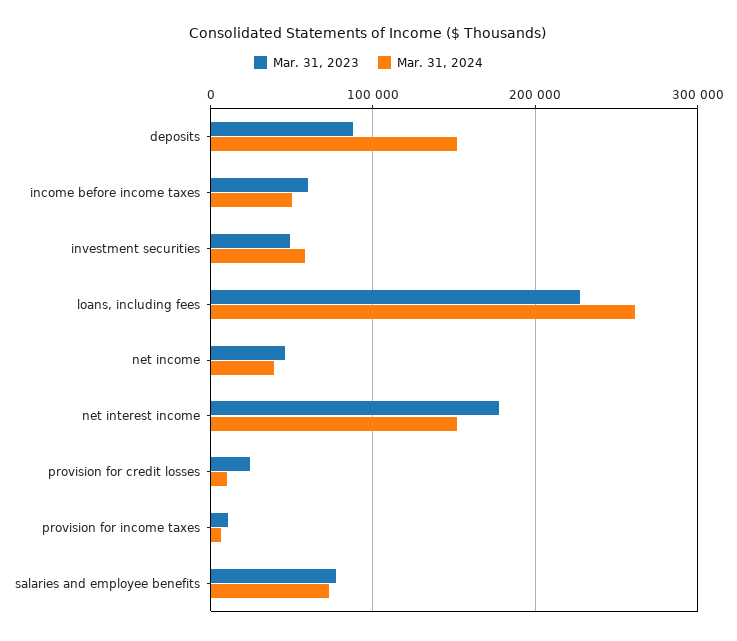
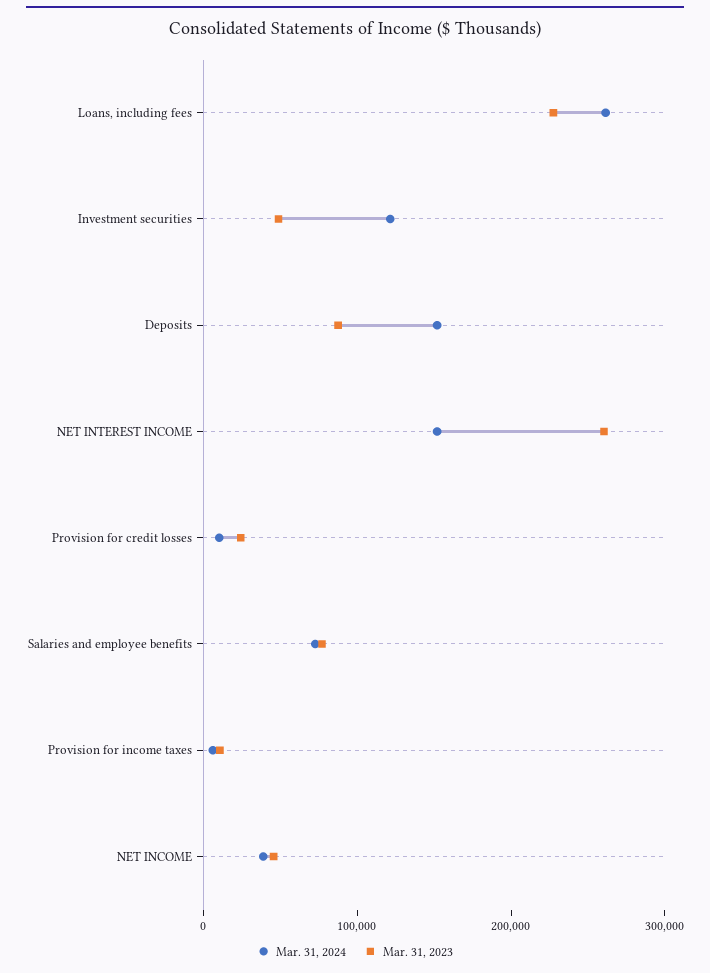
Mar. 31, 2023, income before income taxes: 60000 -> none
Mar. 31, 2024, income before income taxes: 50000 -> none
Mar. 31, 2024, investment securities: 60000 -> 120000
Mar. 31, 2023, net interest income: 180000 -> 260000

